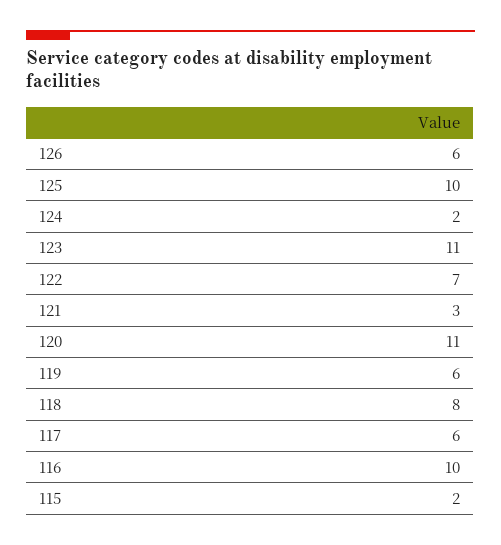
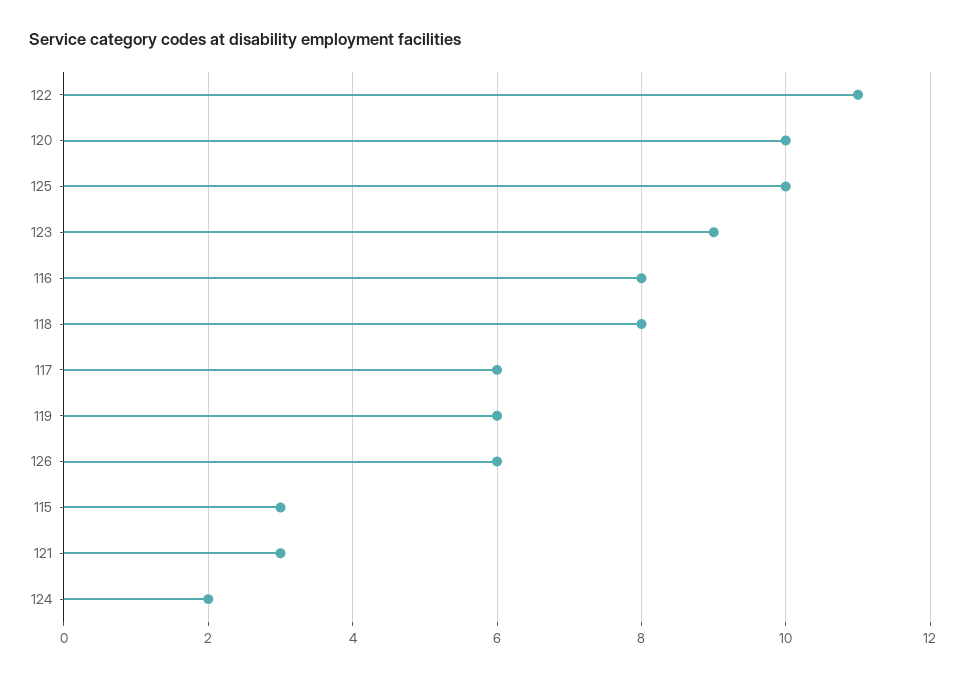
123: 11 -> 9
122: 7 -> 11
120: 11 -> 10
116: 10 -> 8
115: 2 -> 3

